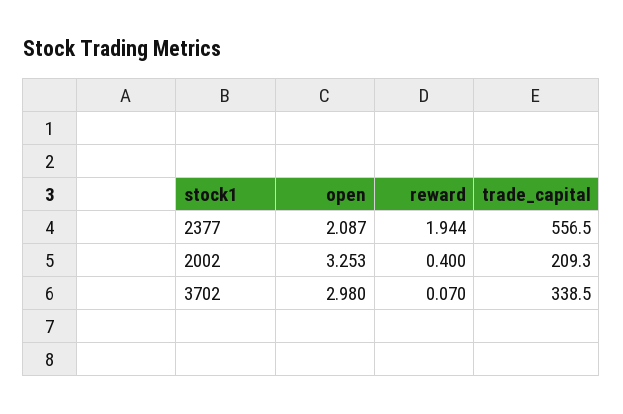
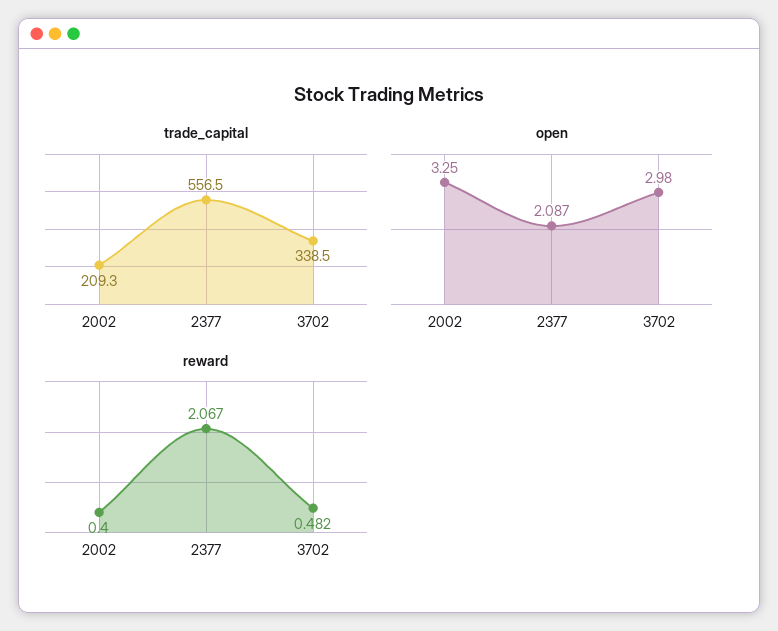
reward, 2377: 1.944 -> 2.067
open, 2002: 3.253 -> 3.25
reward, 3702: 0.07 -> 0.482

